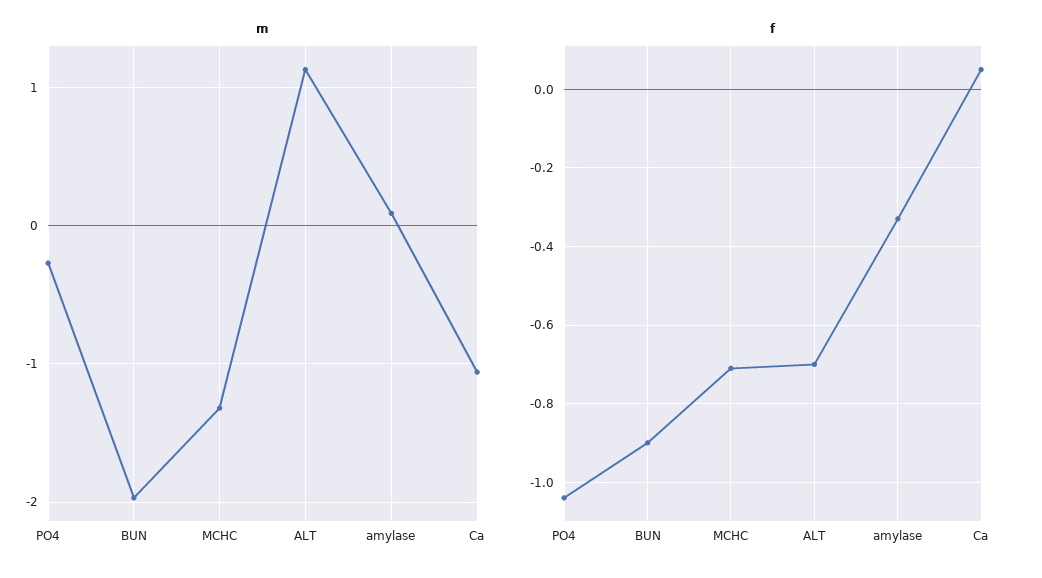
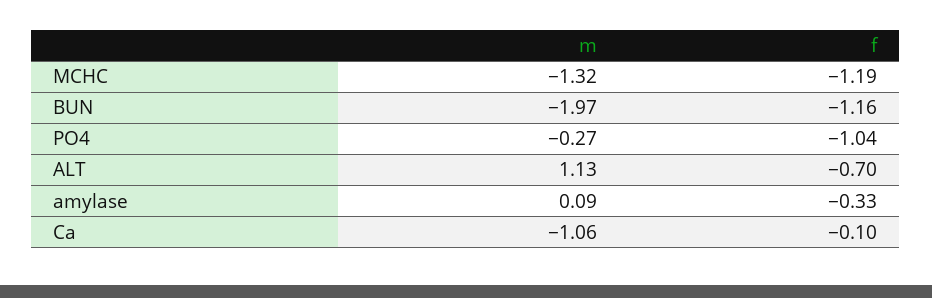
f, BUN: -0.9 -> -1.16
f, MCHC: -0.7 -> -1.19
f, Ca: 0.05 -> -0.1

